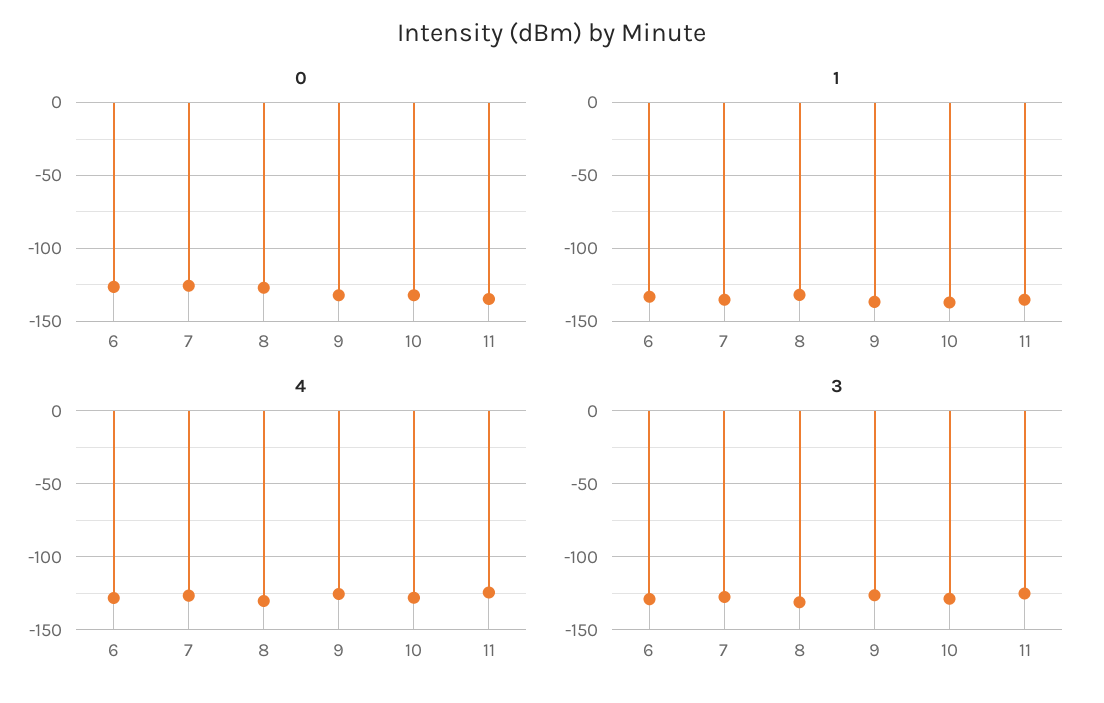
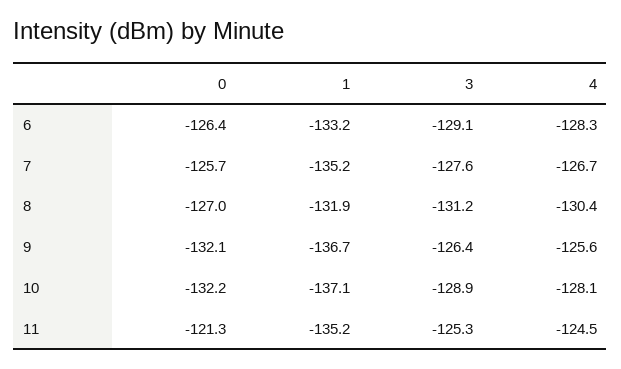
0, 11: -135 -> -121.3

